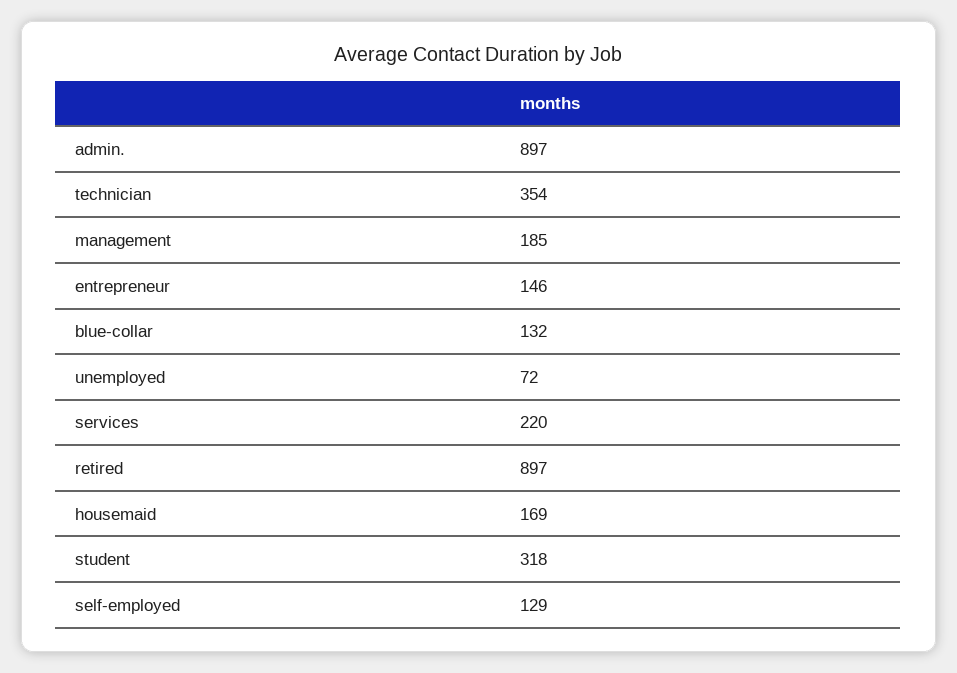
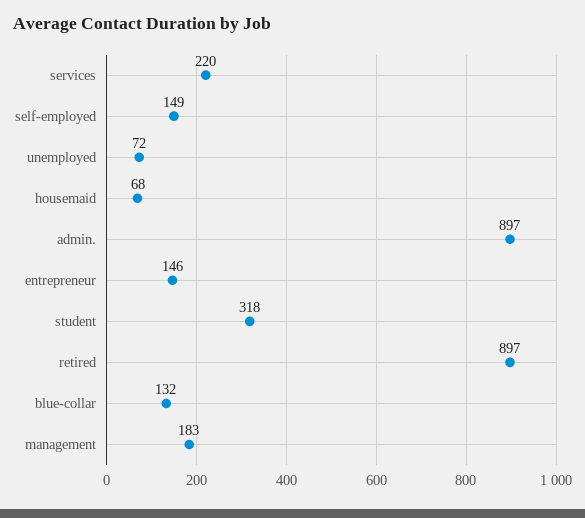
technician: 354 -> none
management: 185 -> 183
housemaid: 169 -> 68
self-employed: 129 -> 149

